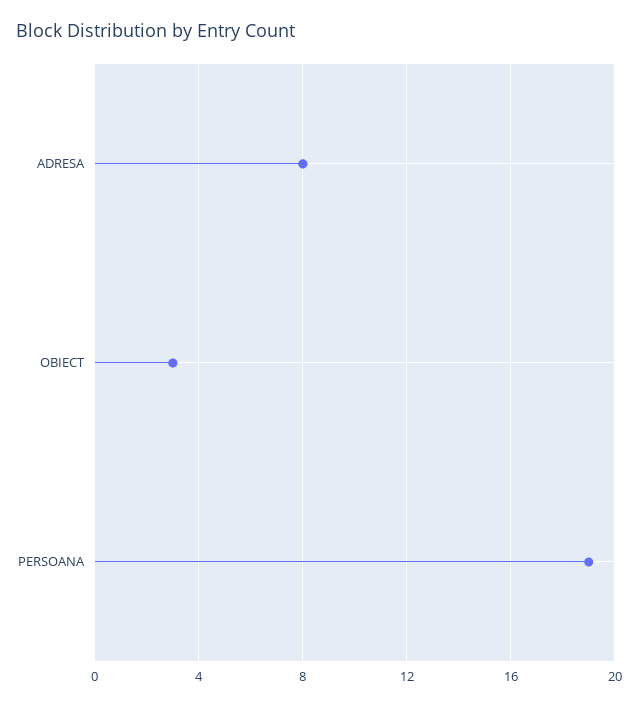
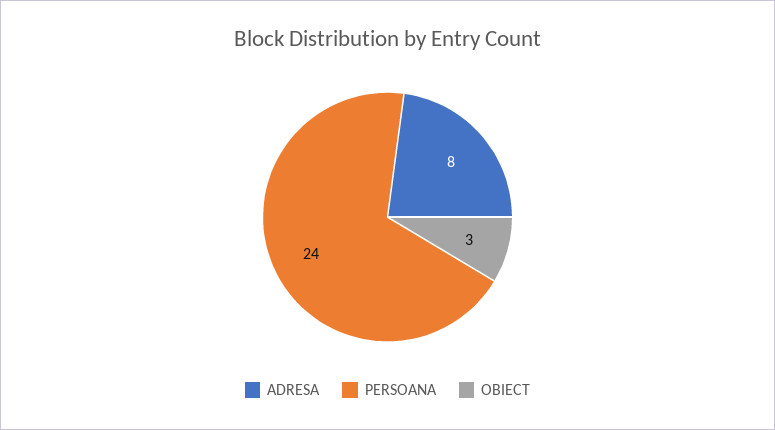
PERSOANA: 19 -> 24

